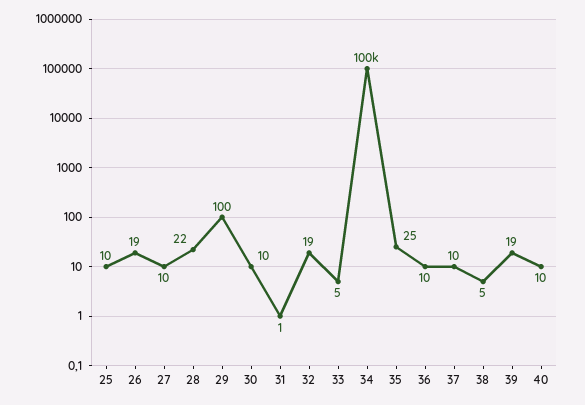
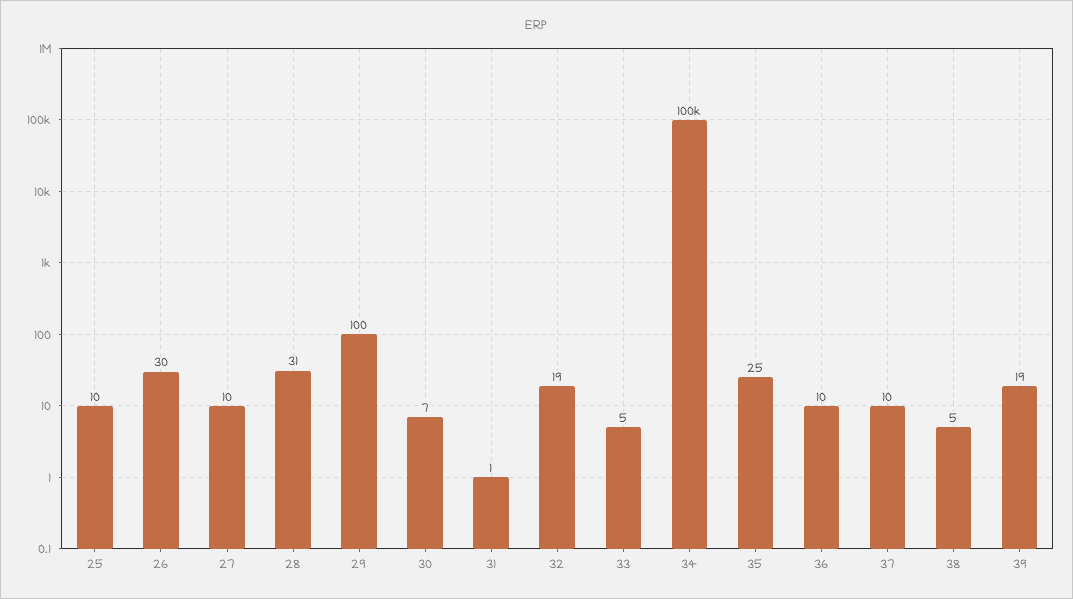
26: 19 -> 30
28: 22 -> 31
30: 10 -> 7
40: 10 -> none

